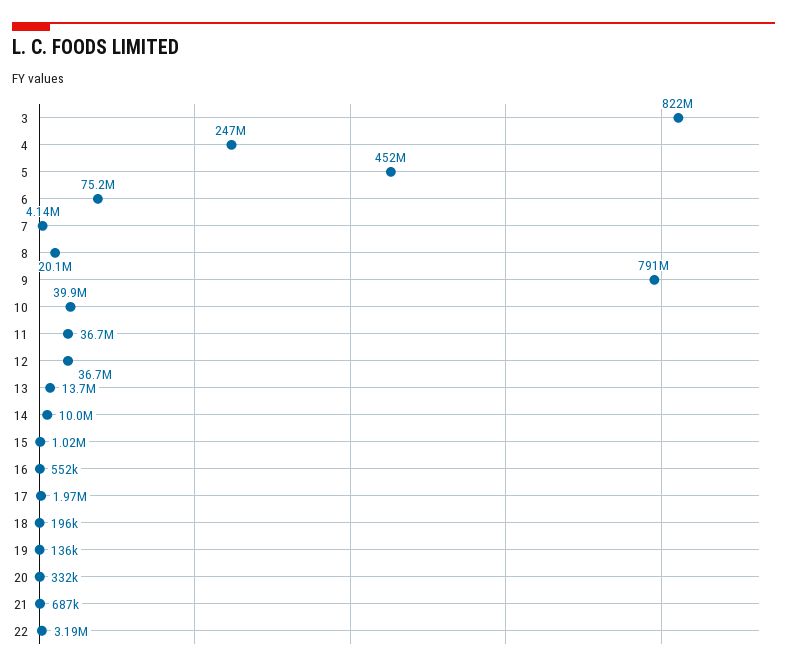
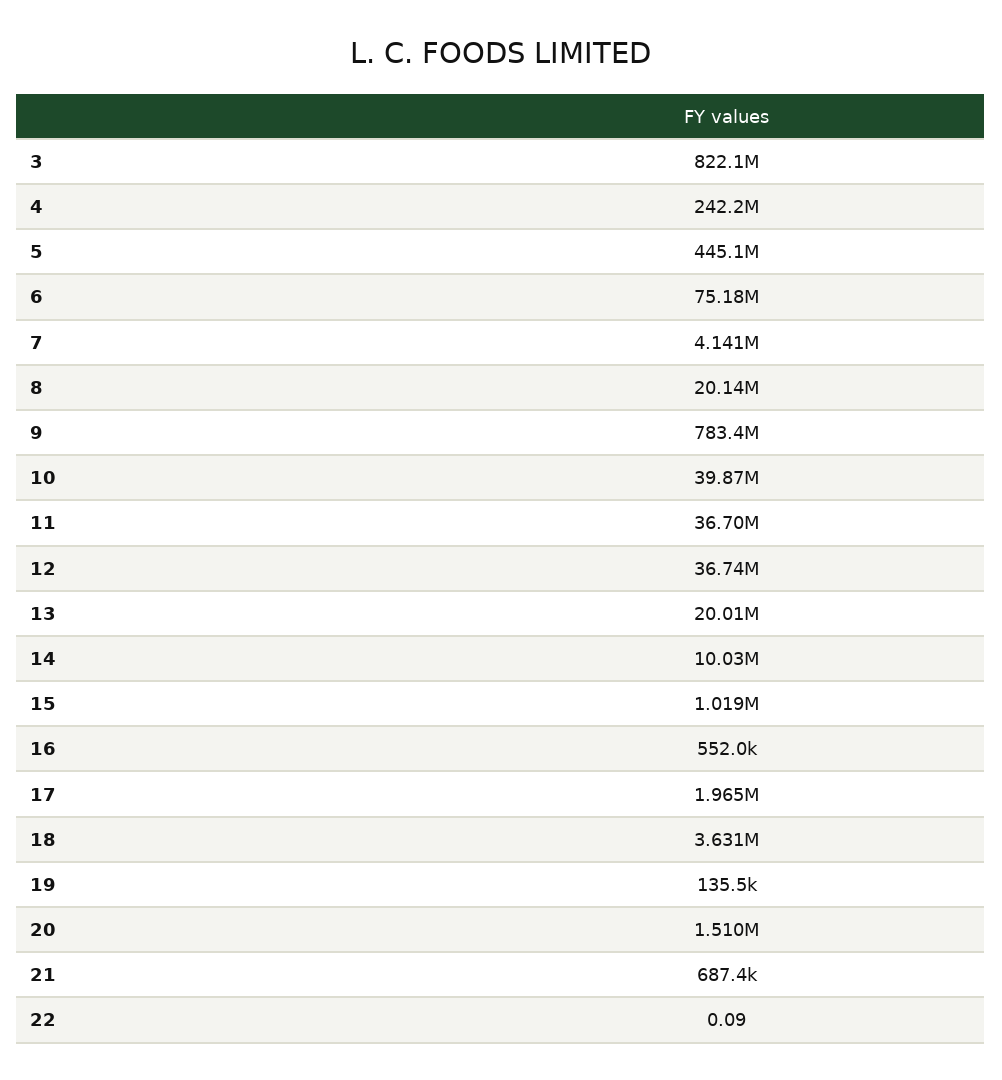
4: 247000000 -> 242200000
5: 452000000 -> 445100000
9: 791000000 -> 783400000
13: 13700000 -> 20010000
18: 196000 -> 3631000
20: 332000 -> 1510000
22: 3190000 -> 0.09

